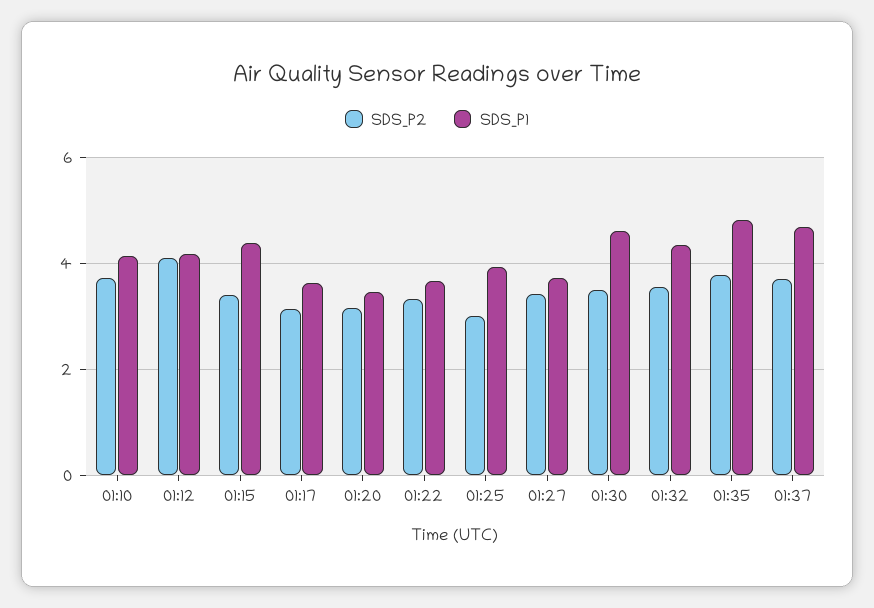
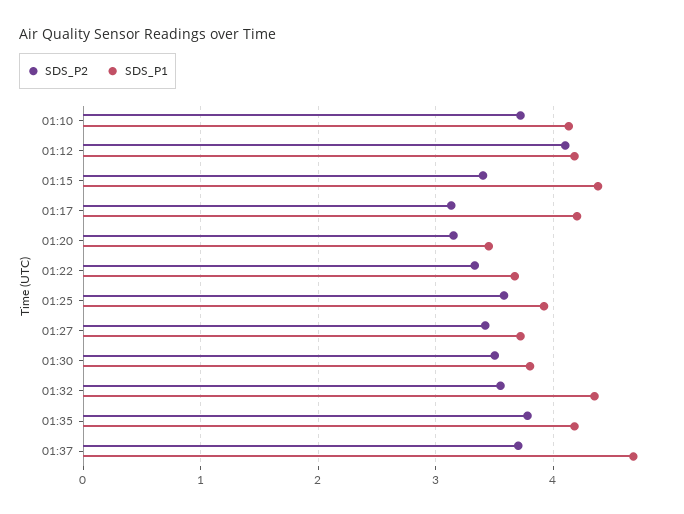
SDS_P1, 01:17: 3.6 -> 4.2
SDS_P2, 01:25: 3 -> 3.6
SDS_P1, 01:30: 4.6 -> 3.8
SDS_P1, 01:35: 4.8 -> 4.2

